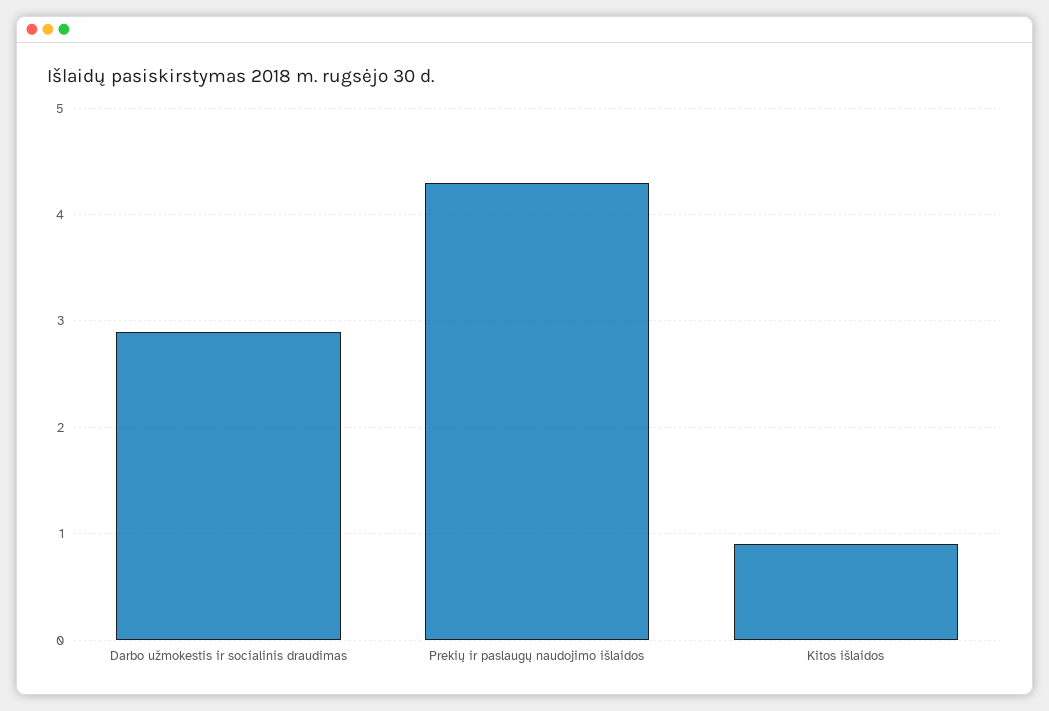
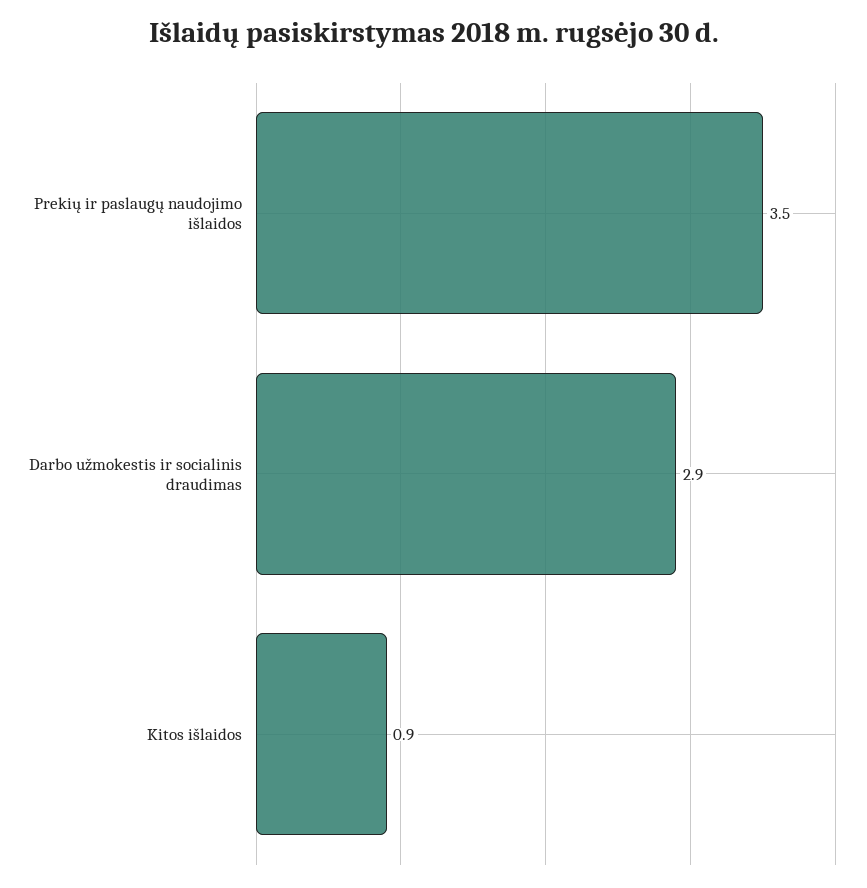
Prekių ir paslaugų naudojimo išlaidos: 4.3 -> 3.5

